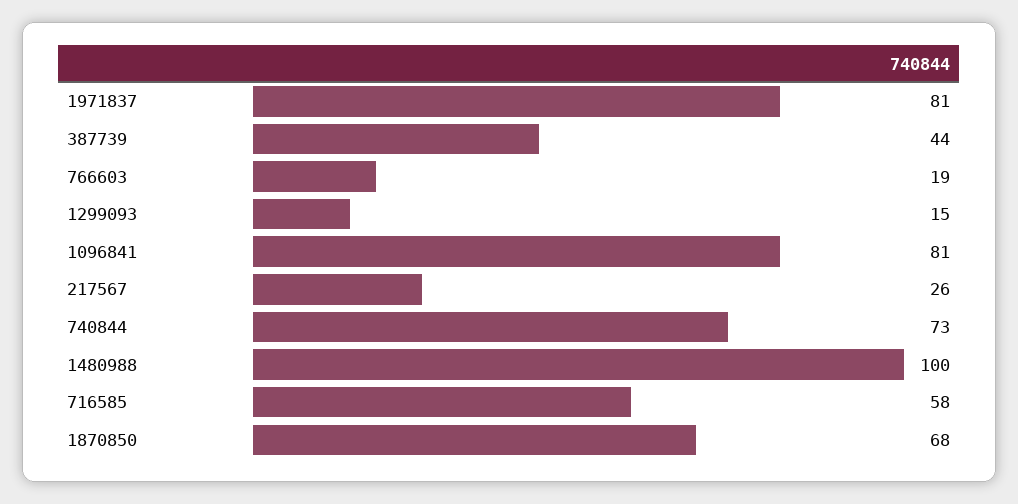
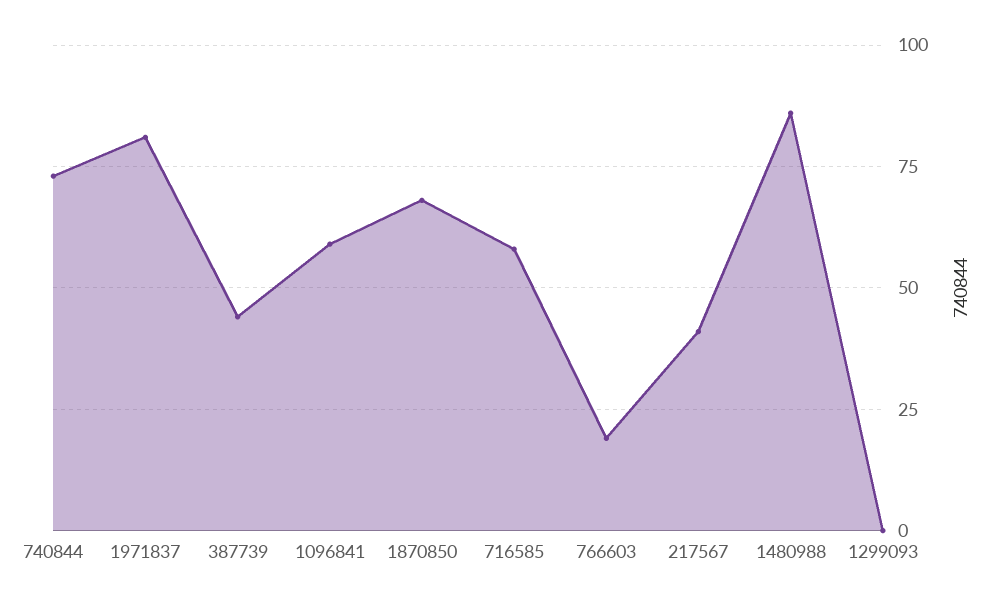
1299093: 15 -> 0
1096841: 81 -> 60
217567: 26 -> 40
1480988: 100 -> 85

